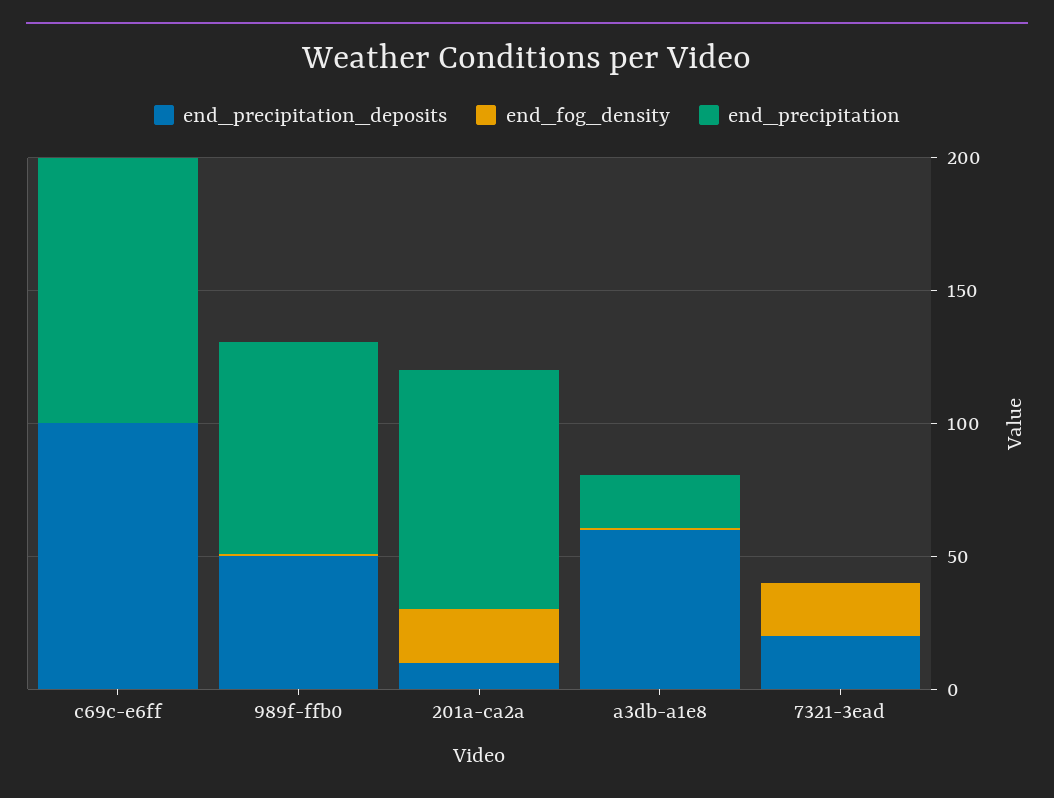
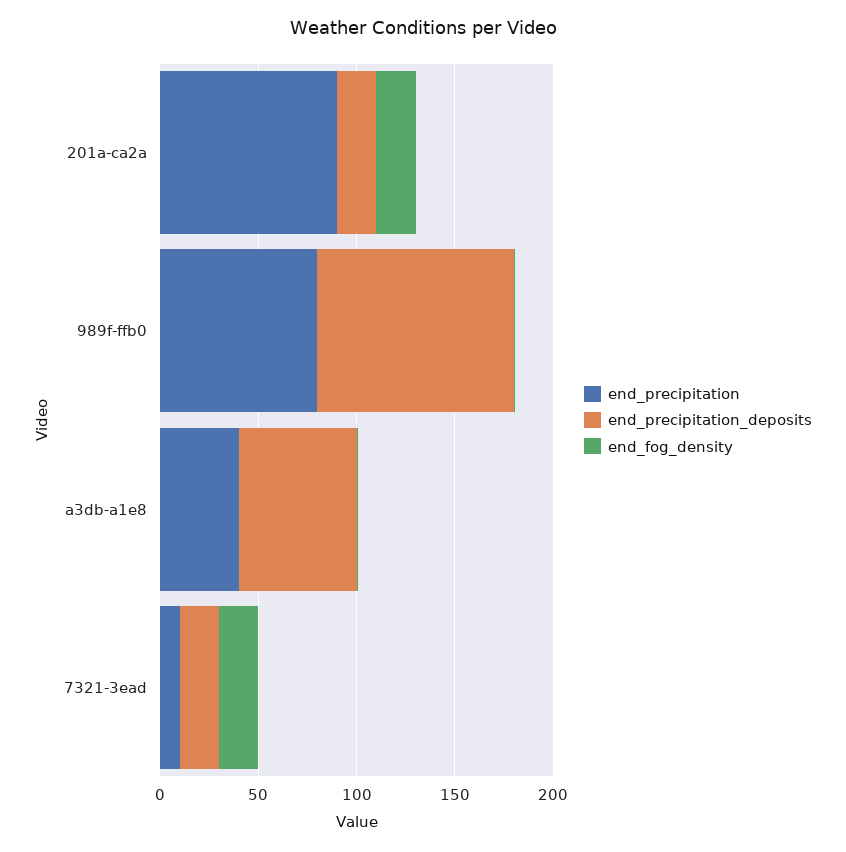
end_precipitation_deposits, c69c-e6ff: 100 -> none
end_fog_density, c69c-e6ff: 0 -> none
end_precipitation, c69c-e6ff: 100 -> none
end_precipitation_deposits, 989f-ffb0: 50 -> 100
end_precipitation_deposits, 201a-ca2a: 10 -> 20
end_precipitation, a3db-a1e8: 20 -> 40
end_precipitation, 7321-3ead: 0 -> 10

